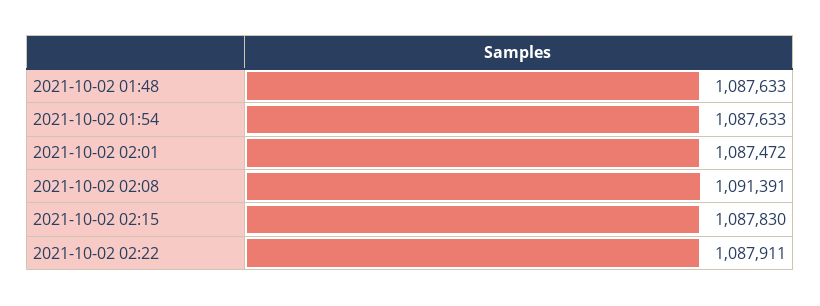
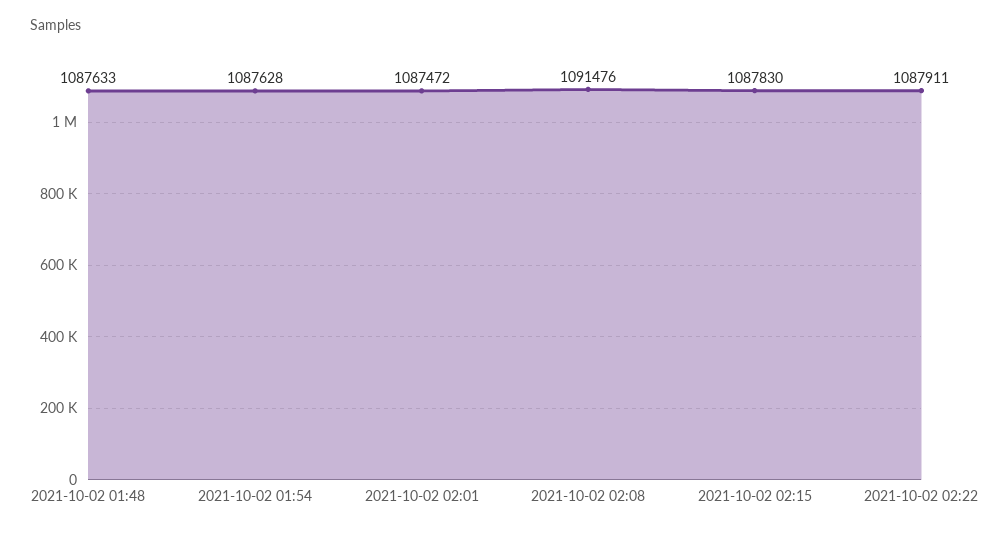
2021-10-02 01:54: 1087633 -> 1087628
2021-10-02 02:08: 1091391 -> 1091476

